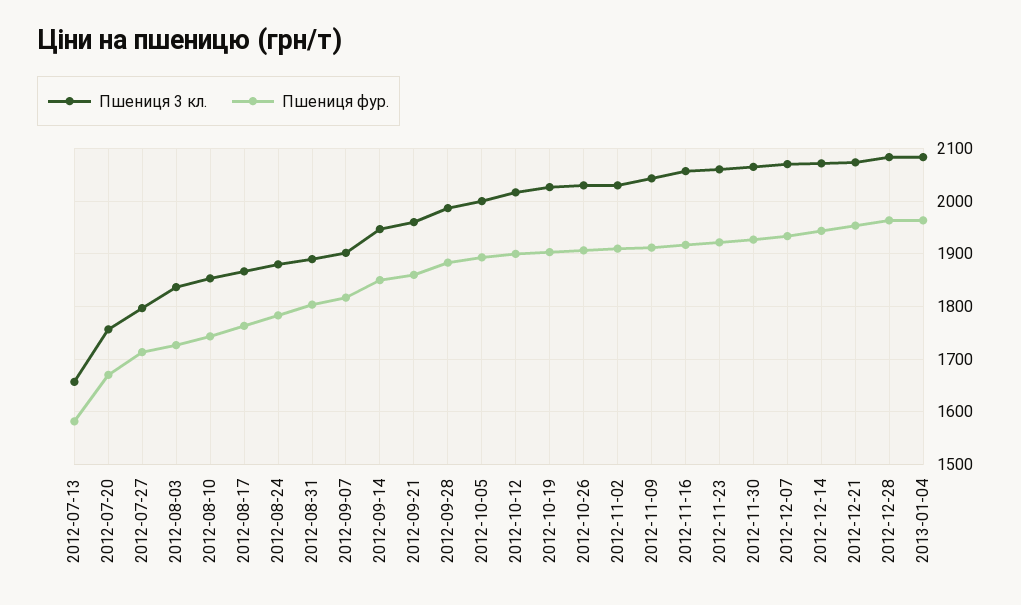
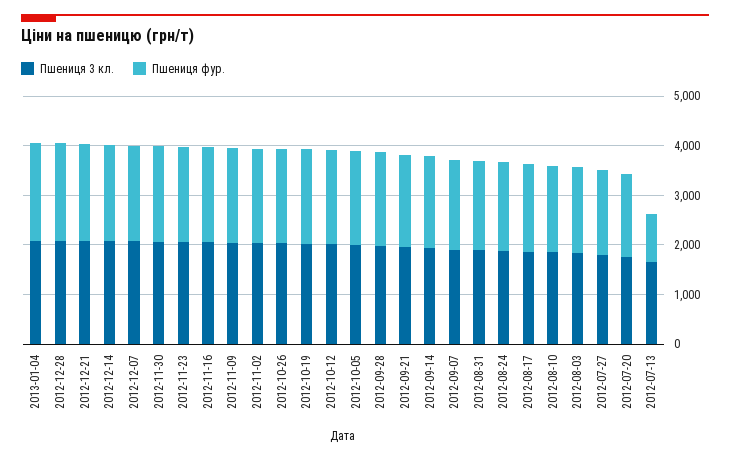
Пшениця фур., 2012-07-13: 1580 -> 1000

